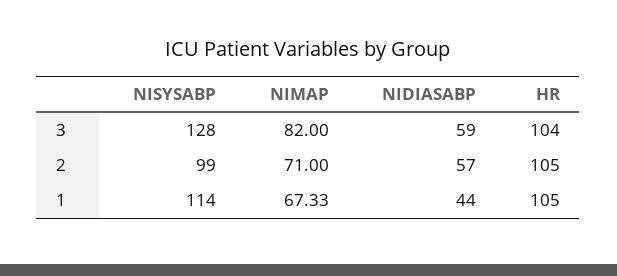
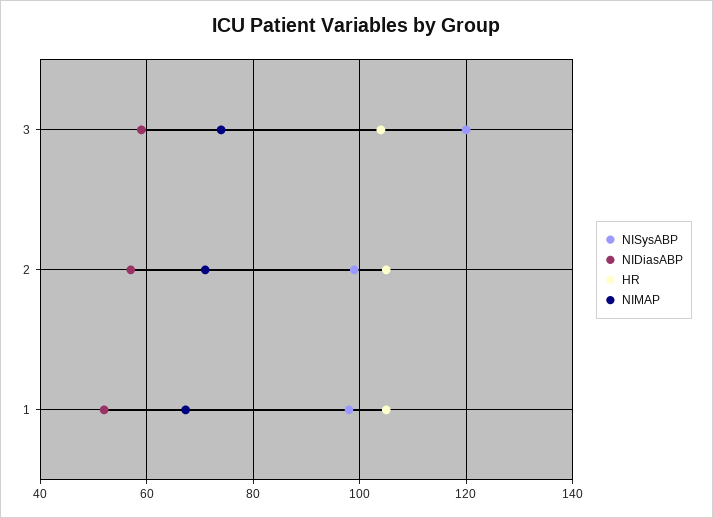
NISYSABP, 3: 128 -> 120
NIMAP, 3: 82 -> 74
NISYSABP, 1: 114 -> 98
NIDIASABP, 1: 44 -> 52

